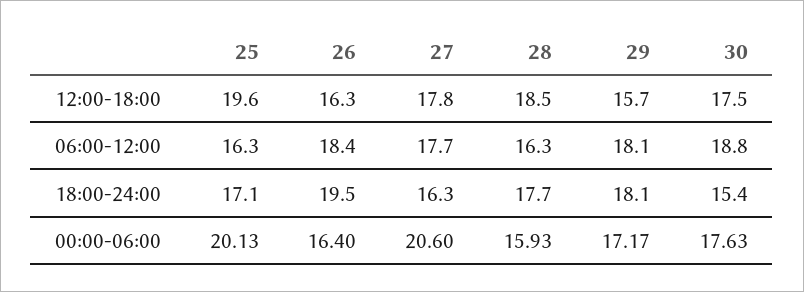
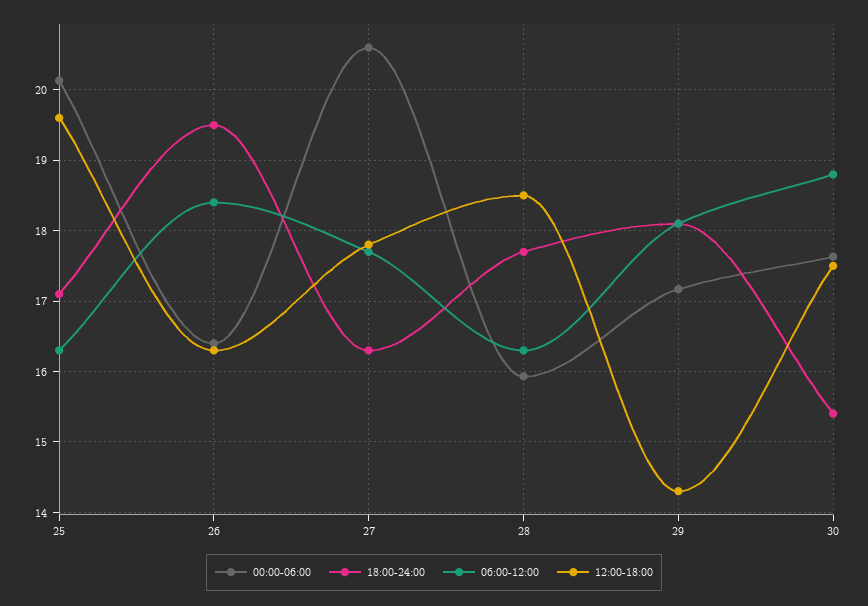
12:00-18:00, 29: 15.7 -> 14.3

